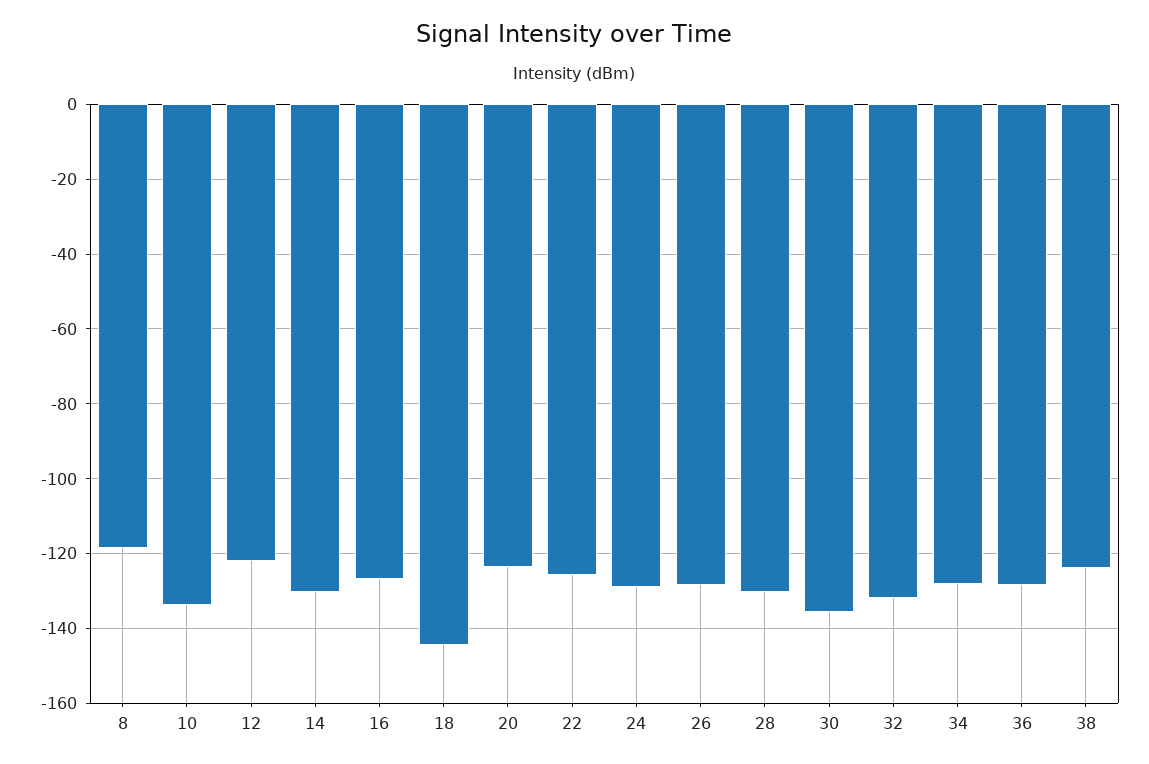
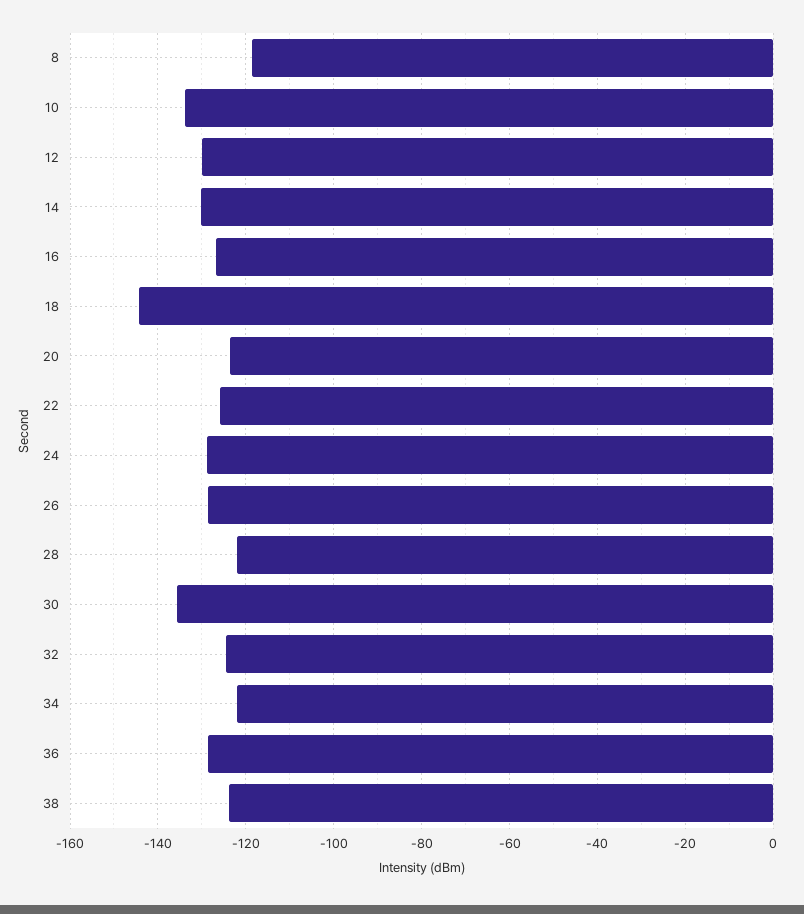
12: -122 -> -130
28: -130 -> -122
32: -132 -> -124
34: -128 -> -122

